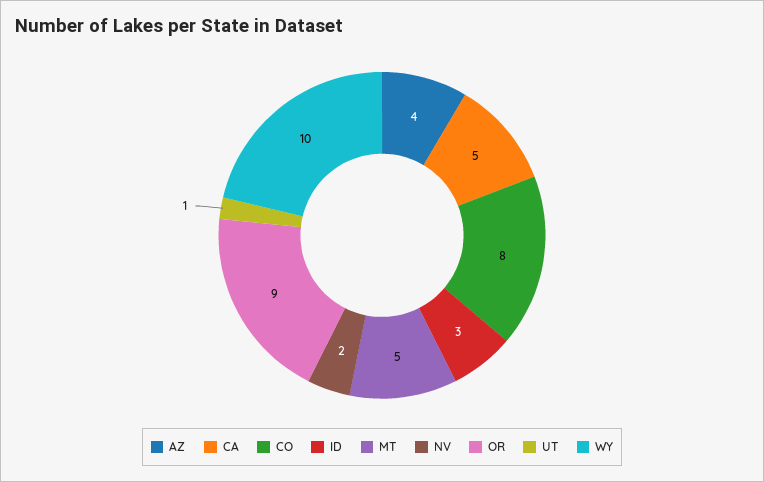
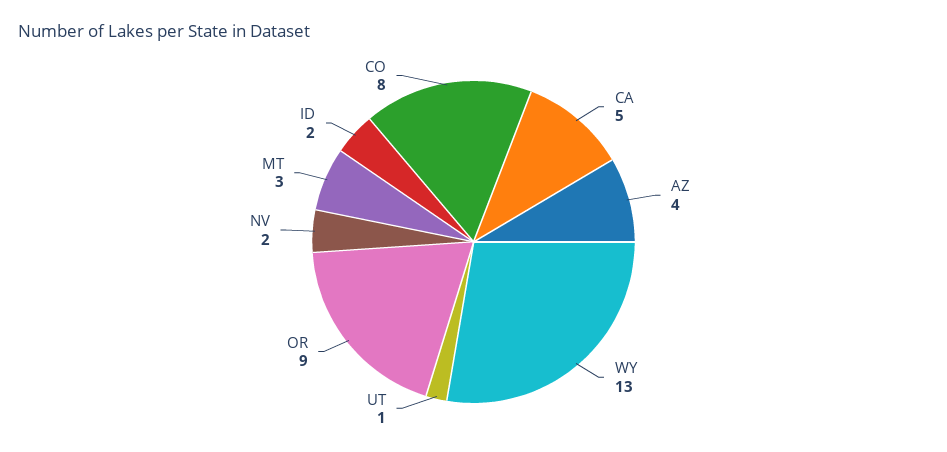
ID: 3 -> 2
MT: 5 -> 3
WY: 10 -> 13

